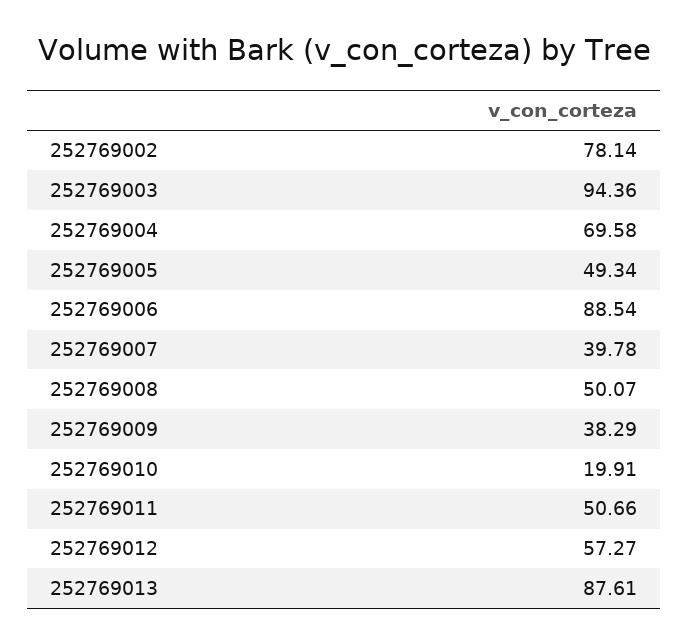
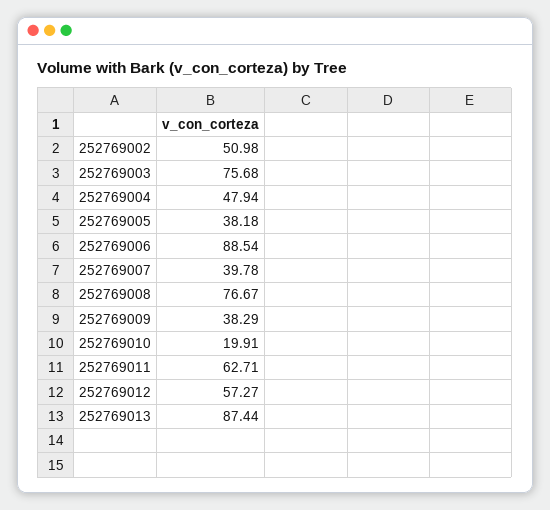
252769002: 78.14 -> 50.98
252769003: 94.36 -> 75.68
252769004: 69.58 -> 47.94
252769005: 49.34 -> 38.18
252769008: 50.07 -> 76.67
252769011: 50.66 -> 62.71
252769013: 87.61 -> 87.44

